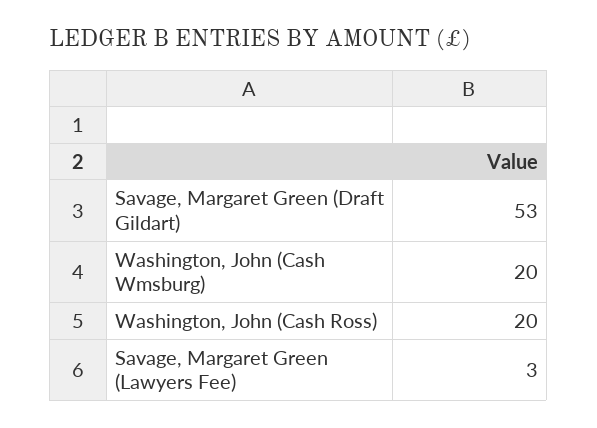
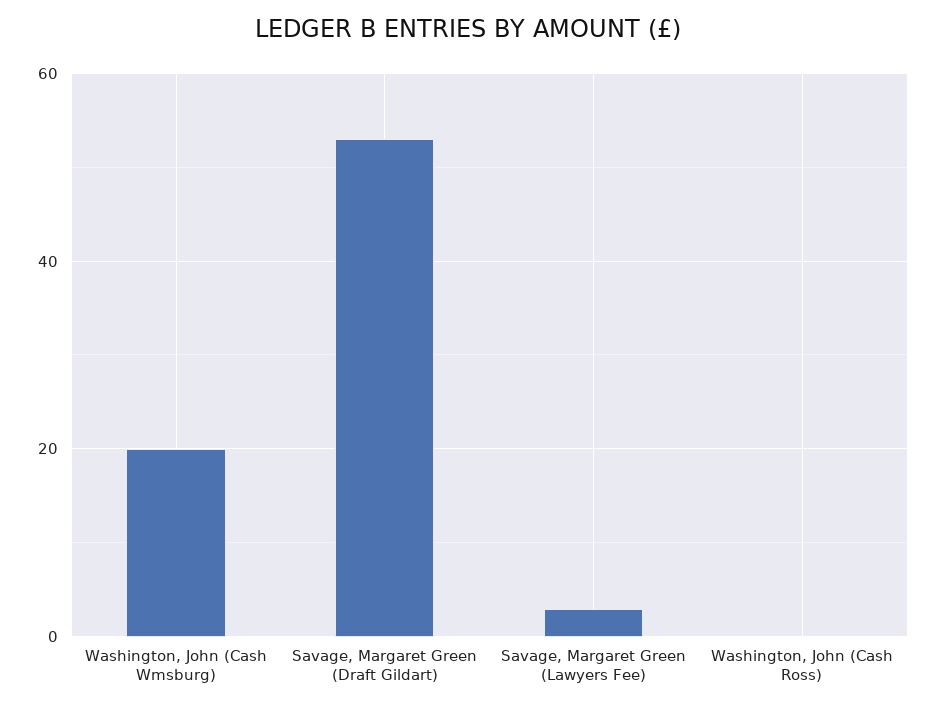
Washington, John (Cash Ross): 20 -> 0

